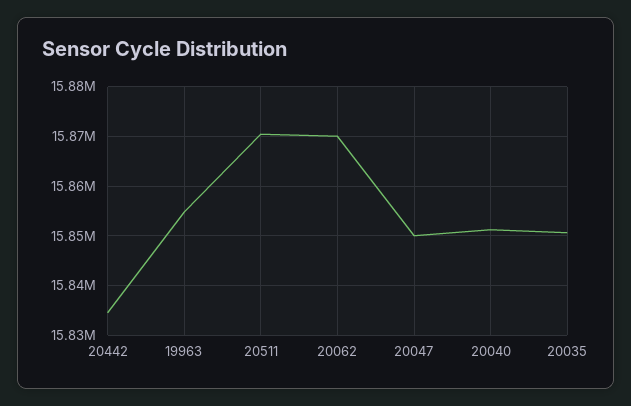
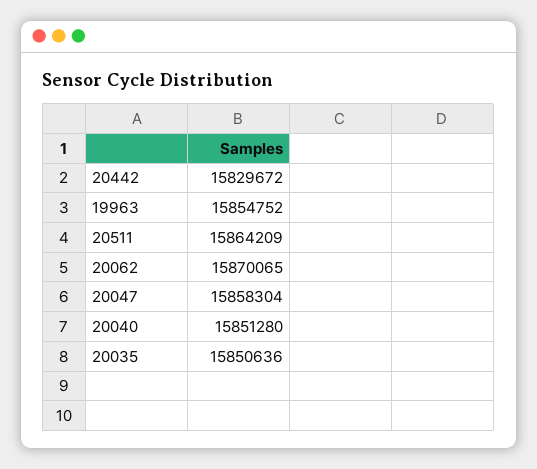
20442: 15834000 -> 15829672
20511: 15870000 -> 15864209
20047: 15850000 -> 15858304

